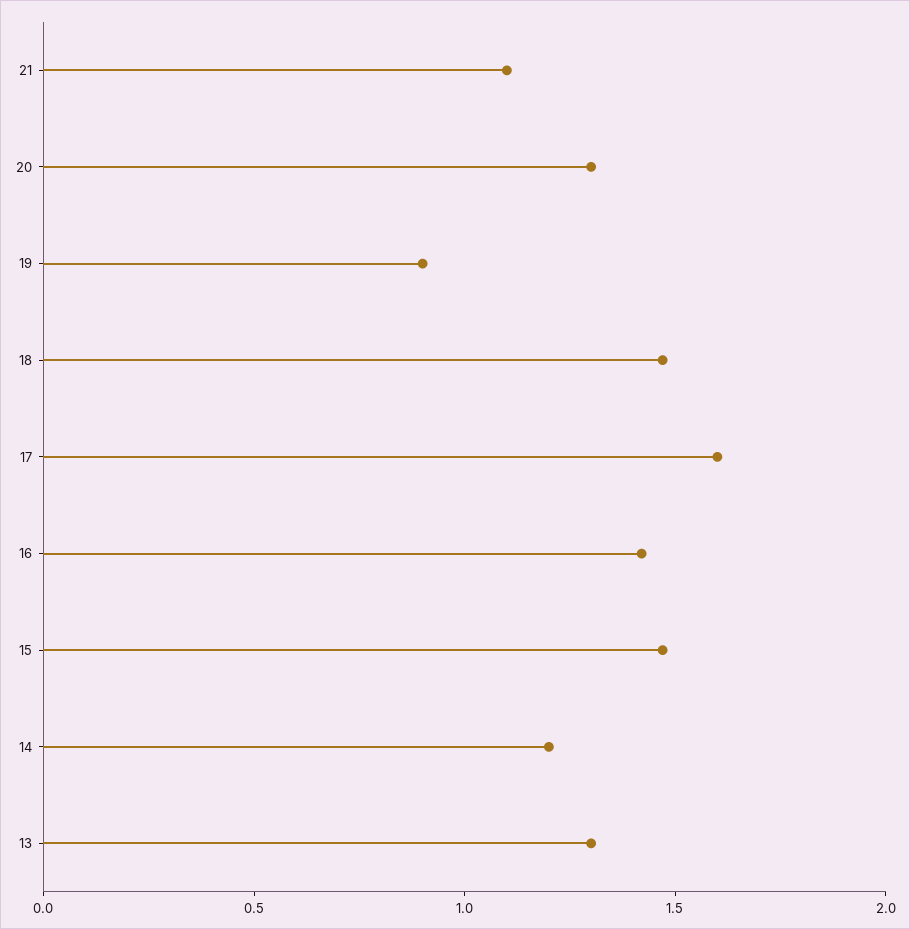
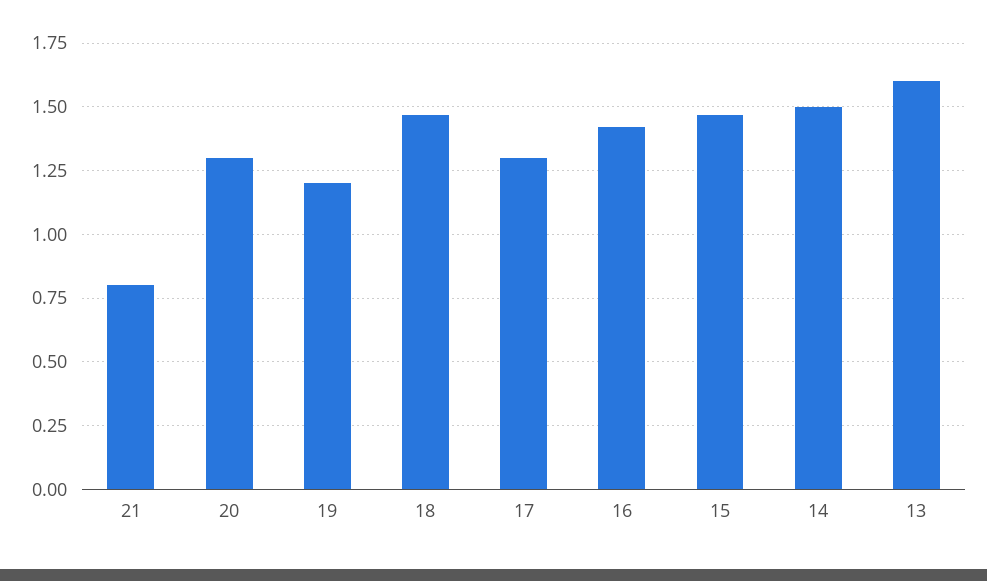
21: 1.1 -> 0.8
19: 0.9 -> 1.2
17: 1.6 -> 1.3
14: 1.2 -> 1.5
13: 1.3 -> 1.6

